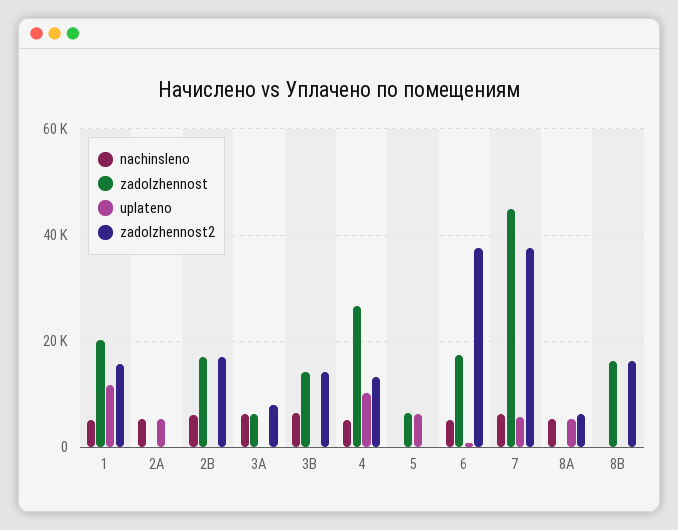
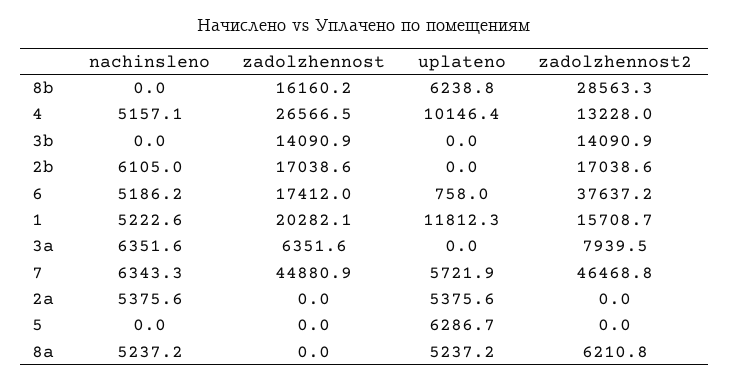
nachinsleno, 3B: 6000 -> 0
zadolzhennost, 5: 6000 -> 0
zadolzhennost2, 7: 38000 -> 46468.8
uplateno, 8B: 0 -> 6238.8
zadolzhennost2, 8B: 16000 -> 28563.3

